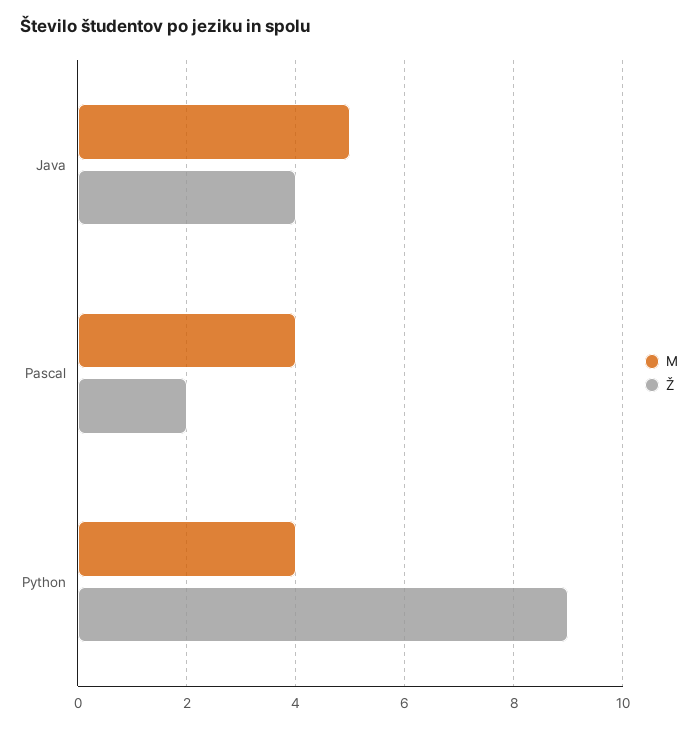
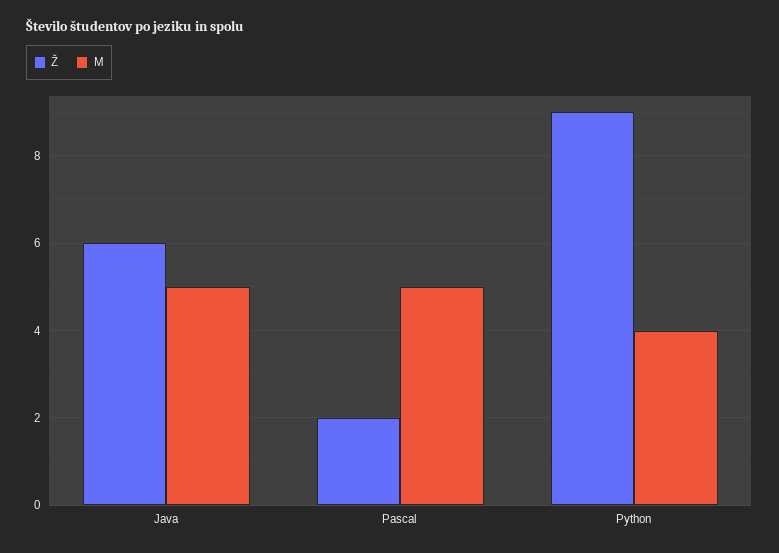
Ž, Java: 4 -> 6
M, Pascal: 4 -> 5

